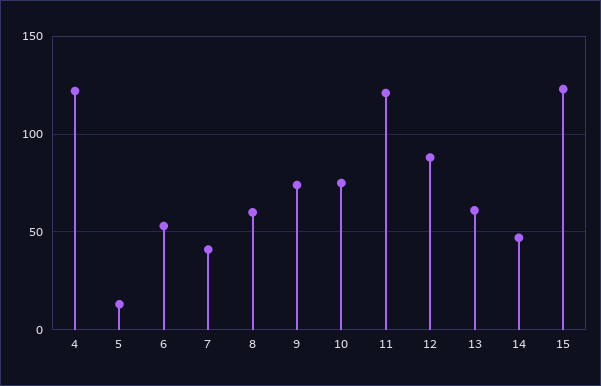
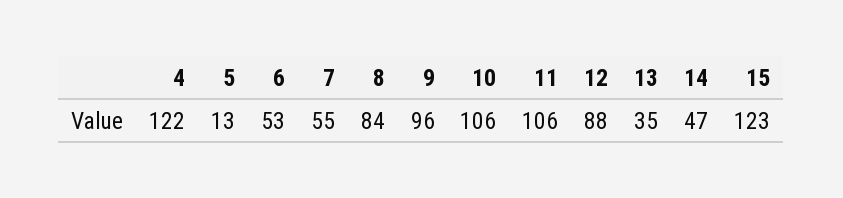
7: 40 -> 55
8: 60 -> 84
9: 75 -> 96
10: 75 -> 106
11: 120 -> 106
13: 60 -> 35

